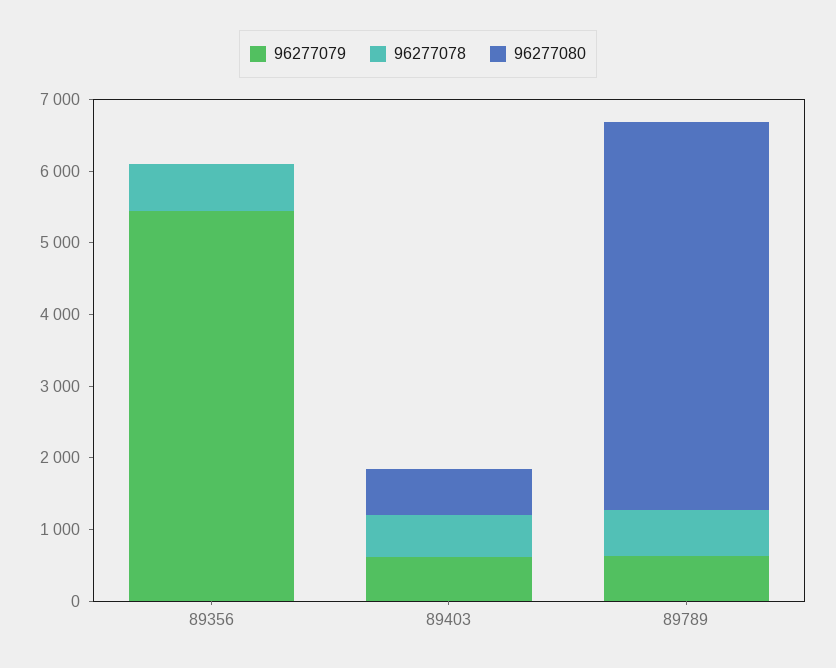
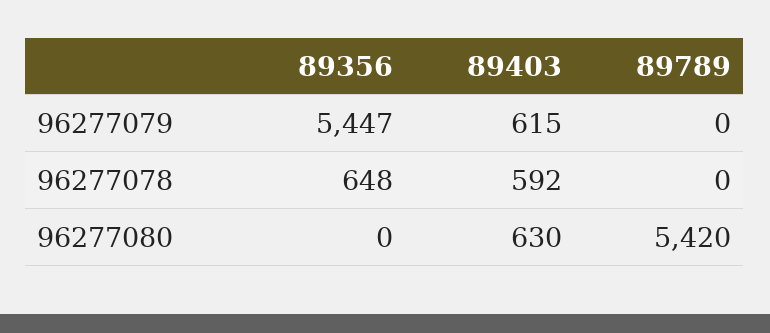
96277079, 89789: 600 -> 0
96277078, 89789: 600 -> 0

